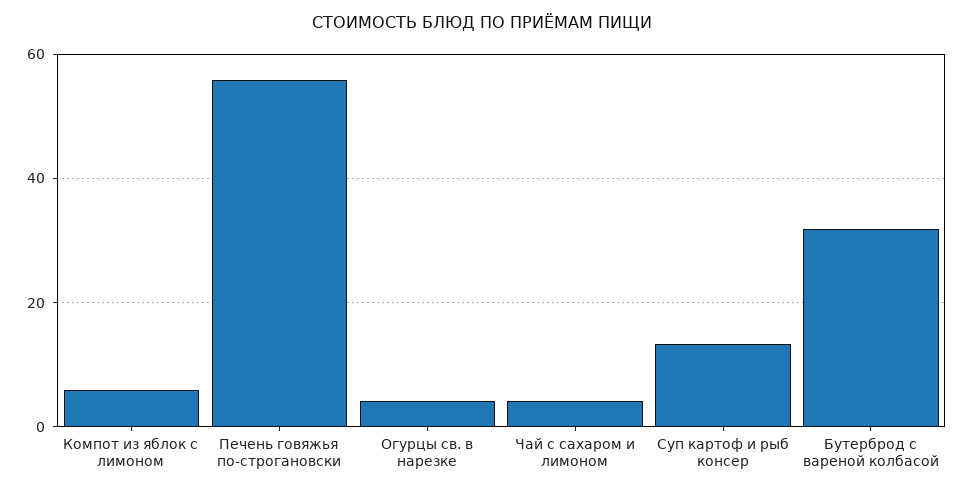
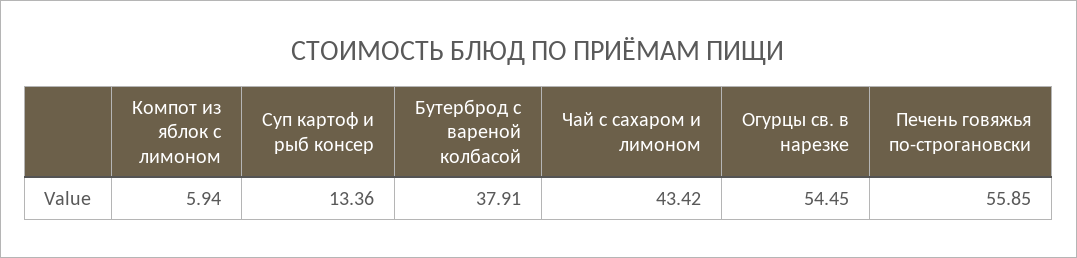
Огурцы св. в нарезке: 4 -> 54.45
Чай с сахаром и лимоном: 4 -> 43.42
Бутерброд с вареной колбасой: 32 -> 37.91

